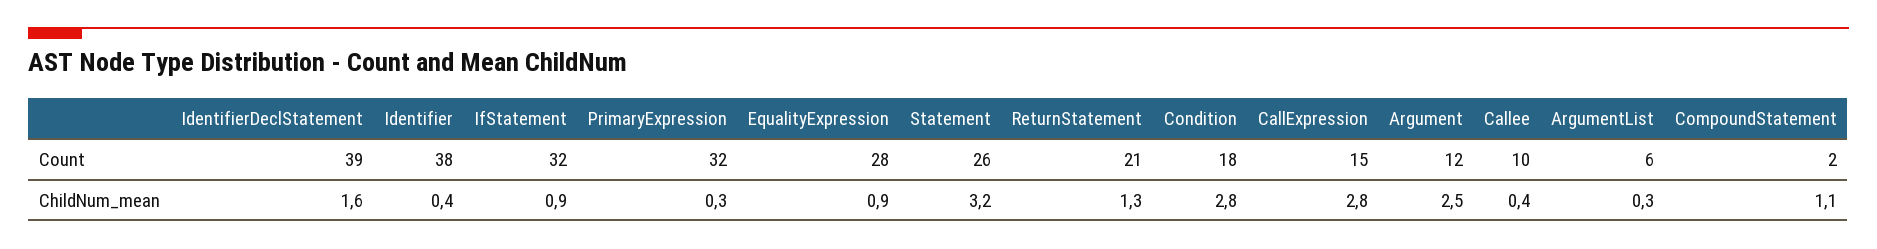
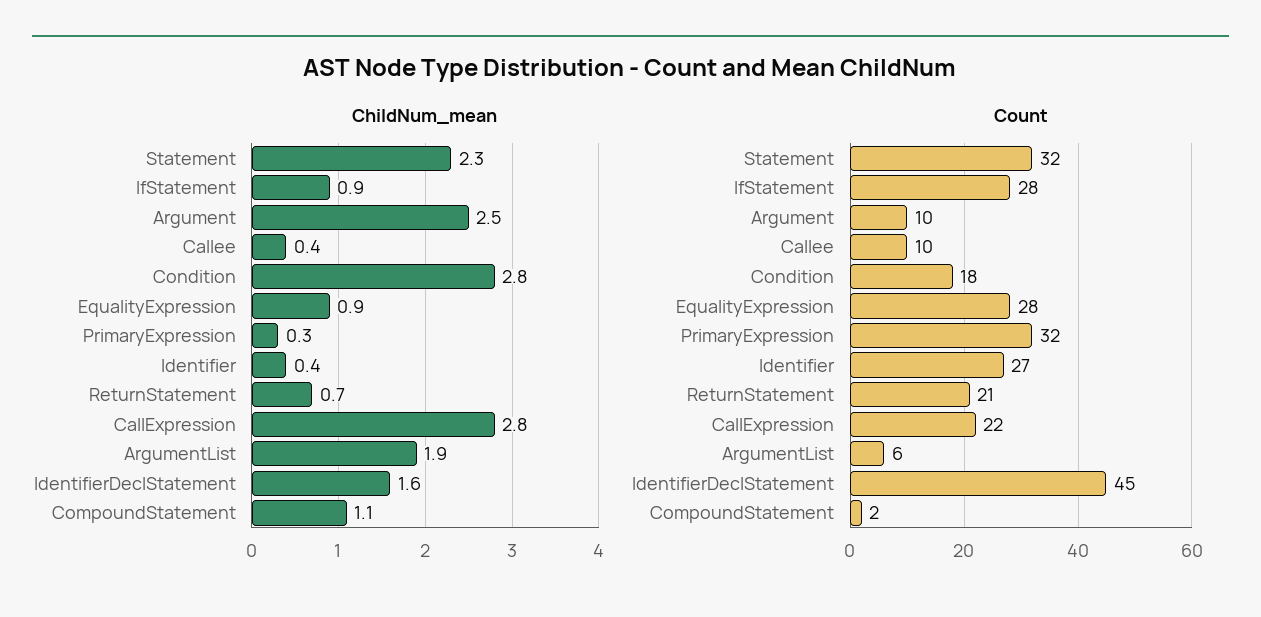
Count, IdentifierDeclStatement: 39 -> 45
Count, Identifier: 38 -> 27
Count, IfStatement: 32 -> 28
Count, Statement: 26 -> 32
Count, CallExpression: 15 -> 22
Count, Argument: 12 -> 10
ChildNum_mean, Statement: 3.2 -> 2.3
ChildNum_mean, ReturnStatement: 1.3 -> 0.7
ChildNum_mean, ArgumentList: 0.3 -> 1.9

